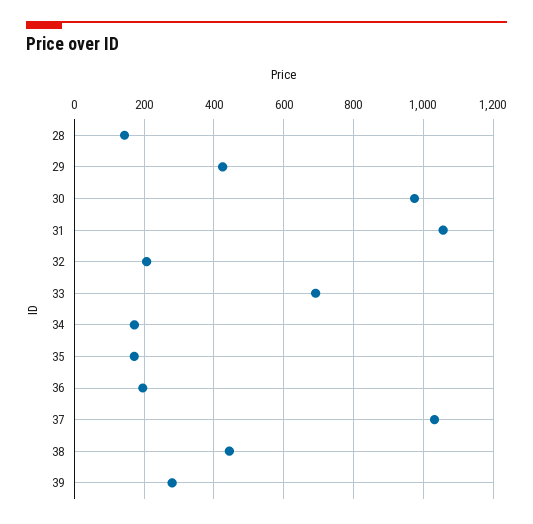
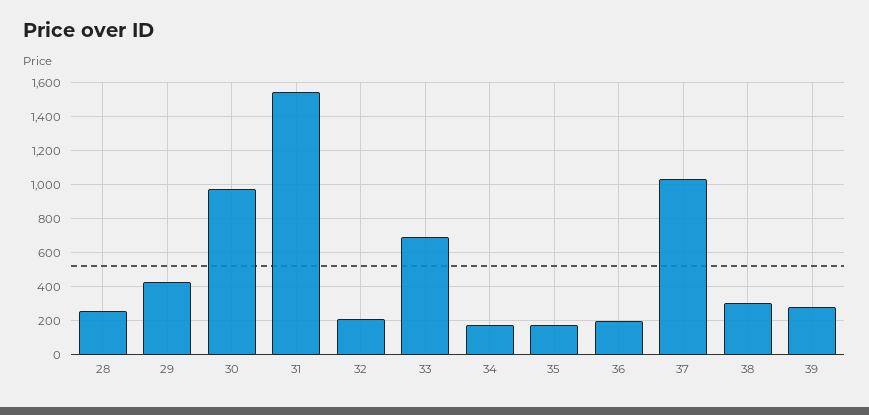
28: 140 -> 250
31: 1060 -> 1550
38: 440 -> 300

